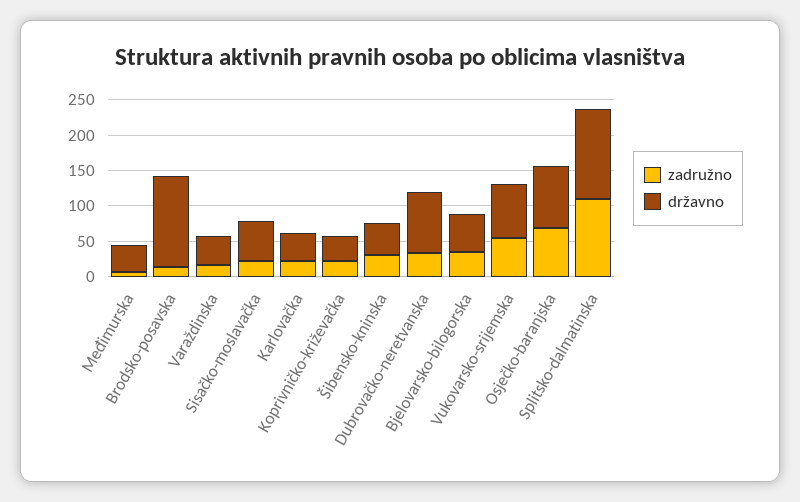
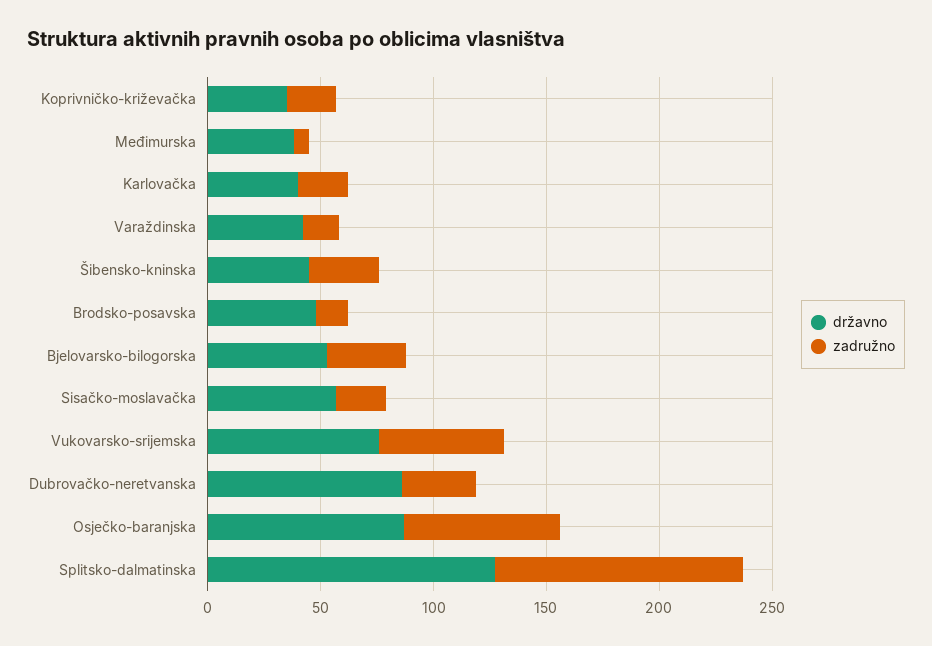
državno, Brodsko-posavska: 125 -> 50

